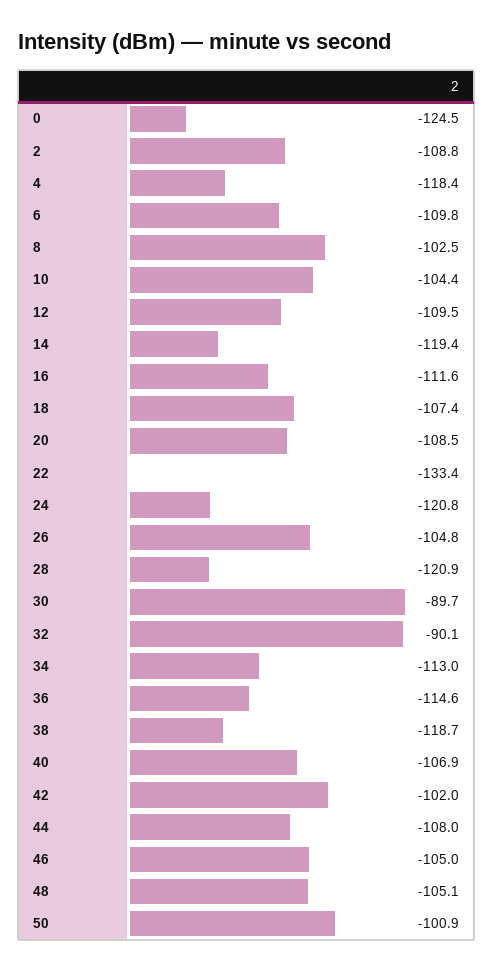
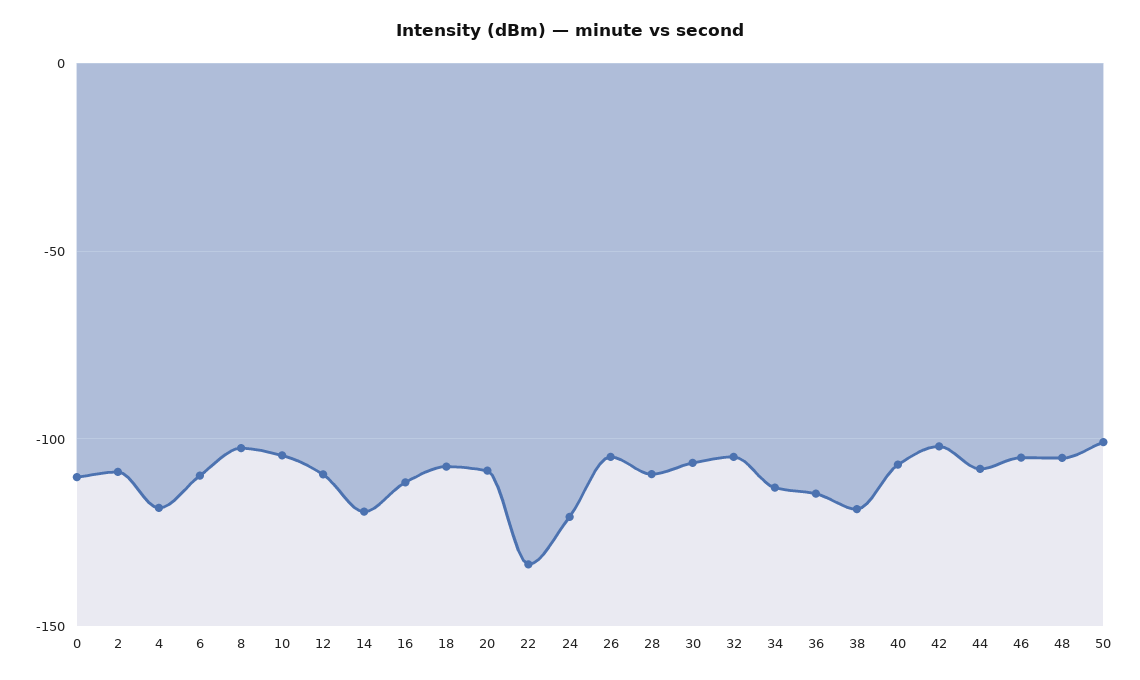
0: -124.5 -> -110
28: -120.9 -> -110
30: -89.7 -> -105
32: -90.1 -> -105

